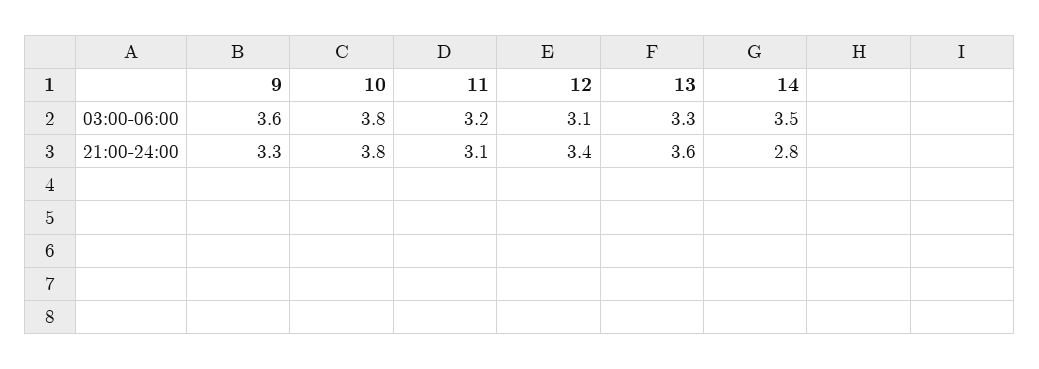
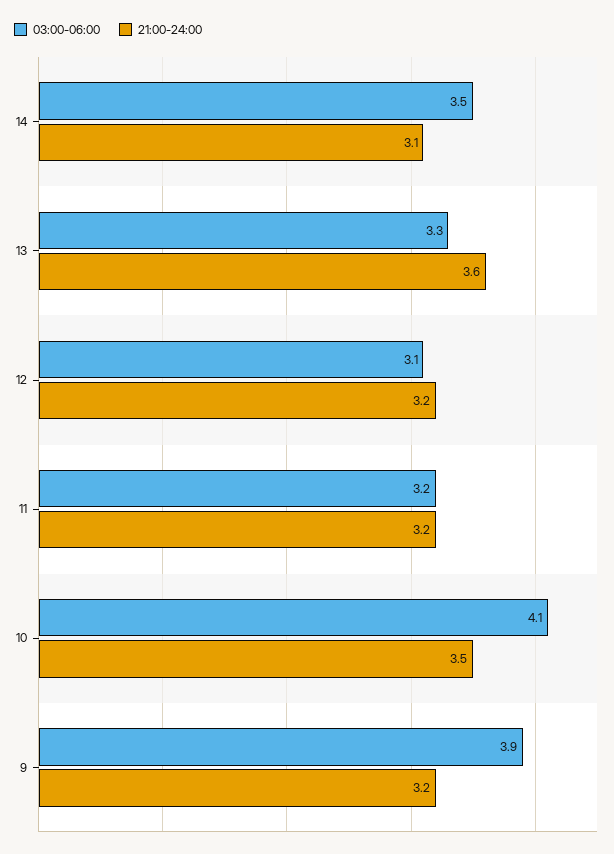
03:00-06:00, 9: 3.6 -> 3.9
03:00-06:00, 10: 3.8 -> 4.1
21:00-24:00, 9: 3.3 -> 3.2
21:00-24:00, 10: 3.8 -> 3.5
21:00-24:00, 11: 3.1 -> 3.2
21:00-24:00, 12: 3.4 -> 3.2
21:00-24:00, 14: 2.8 -> 3.1

